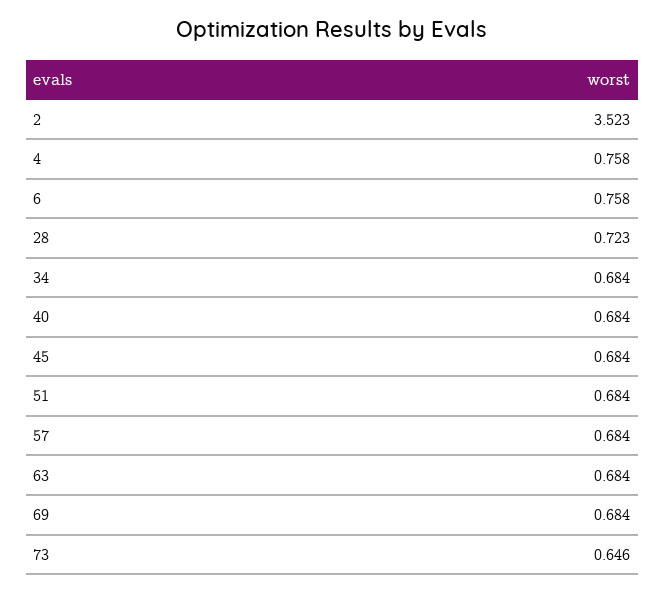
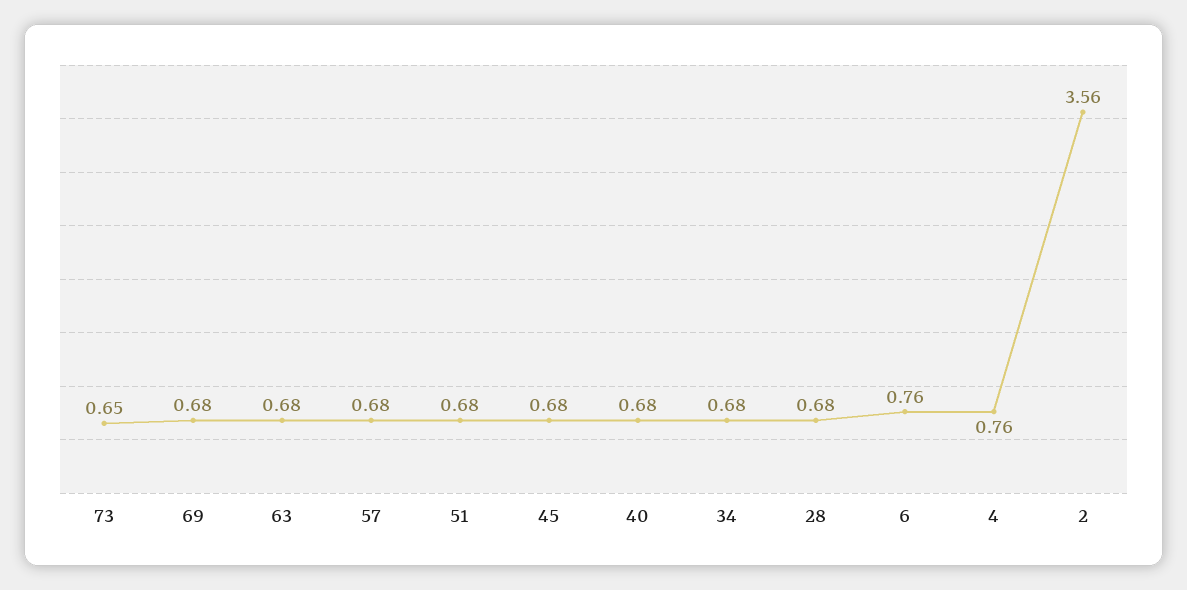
2: 3.523 -> 3.56
28: 0.723 -> 0.68

